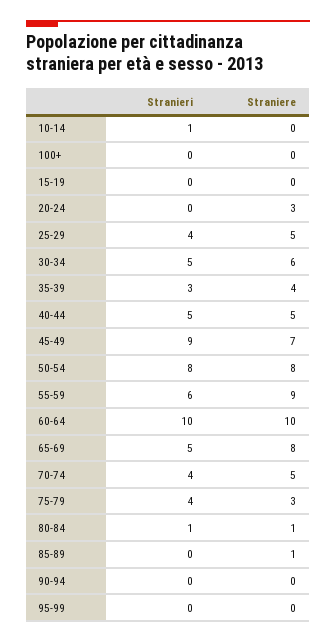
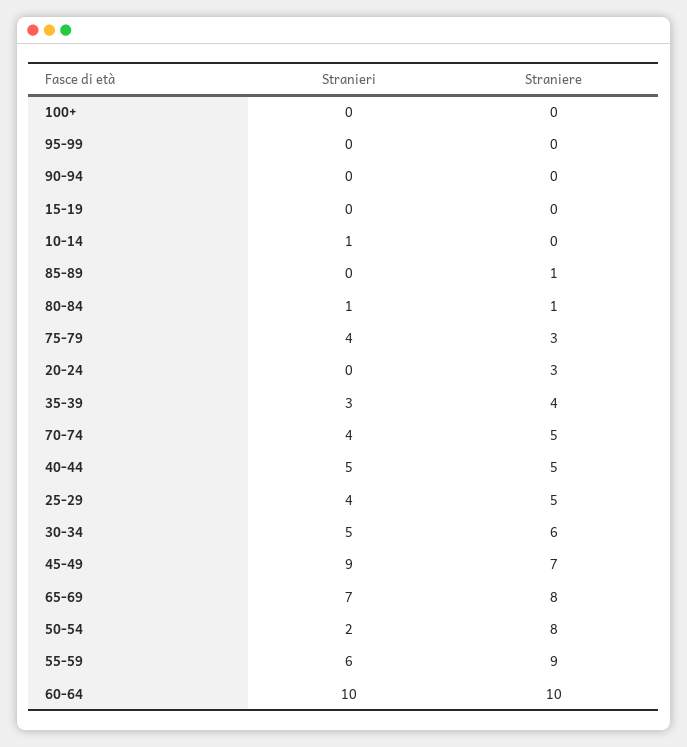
Stranieri, 50-54: 8 -> 2
Stranieri, 65-69: 5 -> 7

